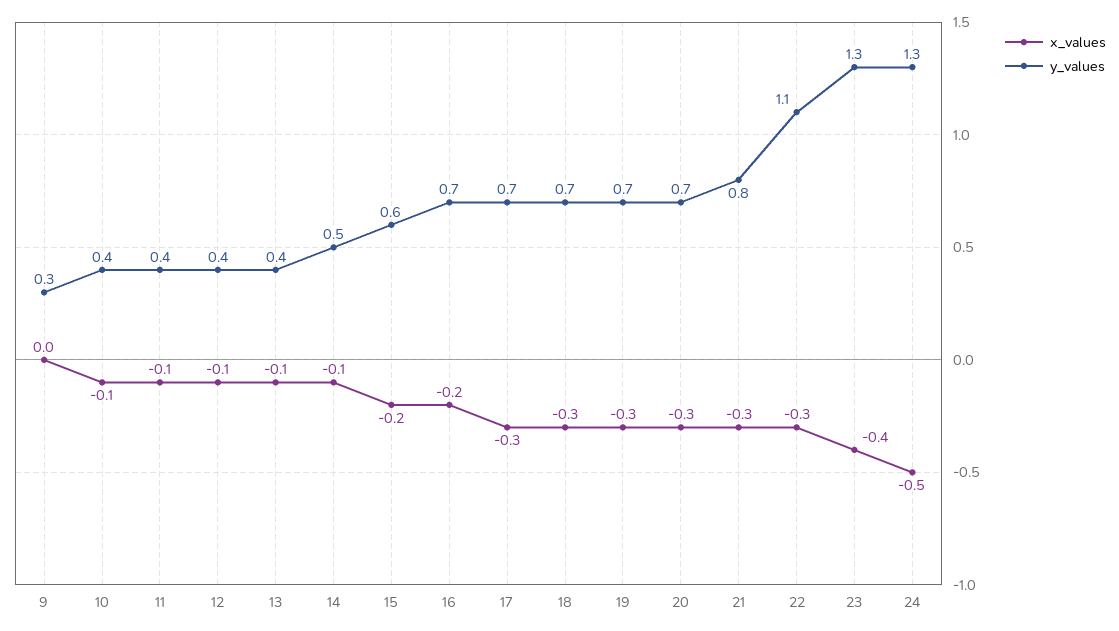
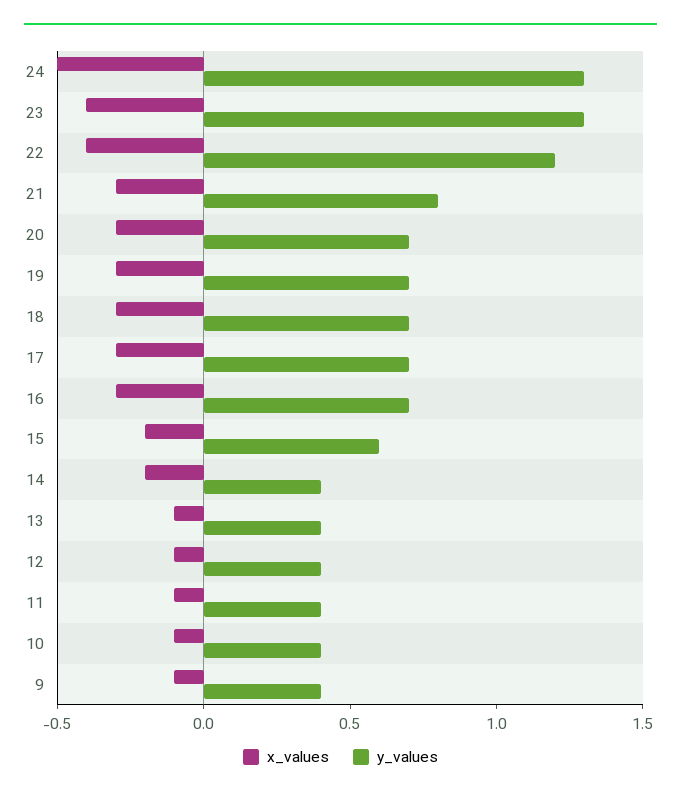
x_values, 9: 0 -> -0.1
y_values, 9: 0.3 -> 0.4
x_values, 14: -0.1 -> -0.2
y_values, 14: 0.5 -> 0.4
x_values, 16: -0.2 -> -0.3
x_values, 22: -0.3 -> -0.4
y_values, 22: 1.1 -> 1.2

